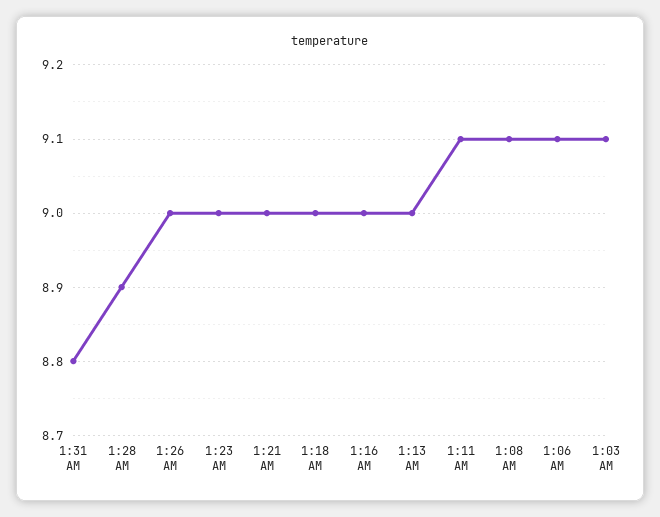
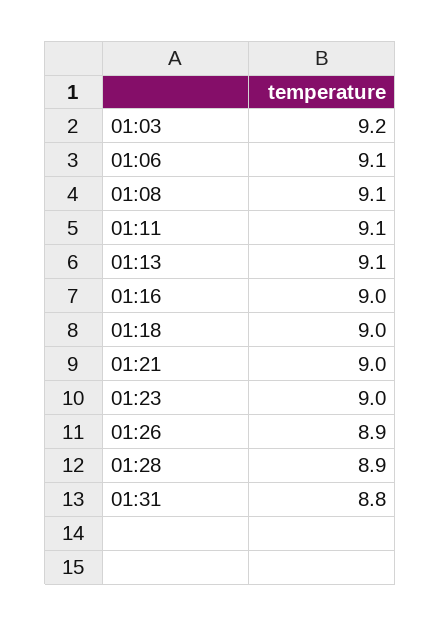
1:26 AM: 9 -> 8.9
1:13 AM: 9 -> 9.1
1:03 AM: 9.1 -> 9.2

